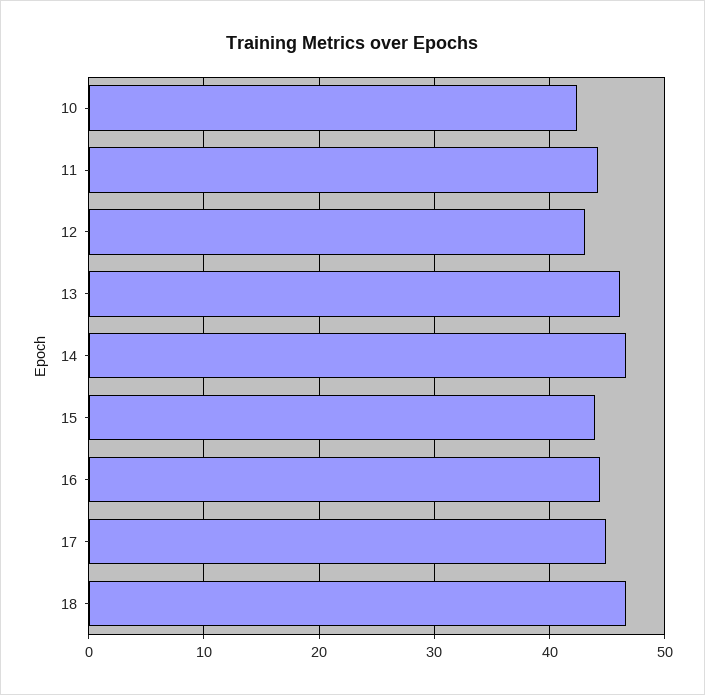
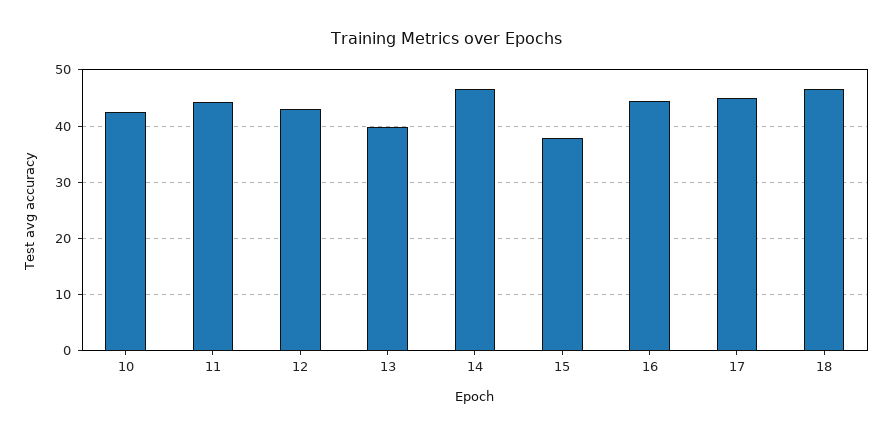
13: 46 -> 40
15: 44 -> 38

